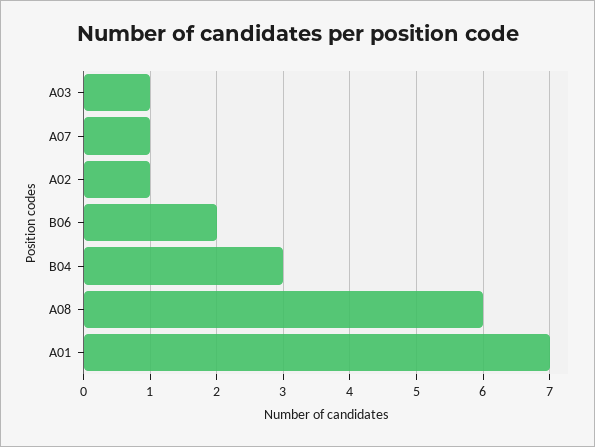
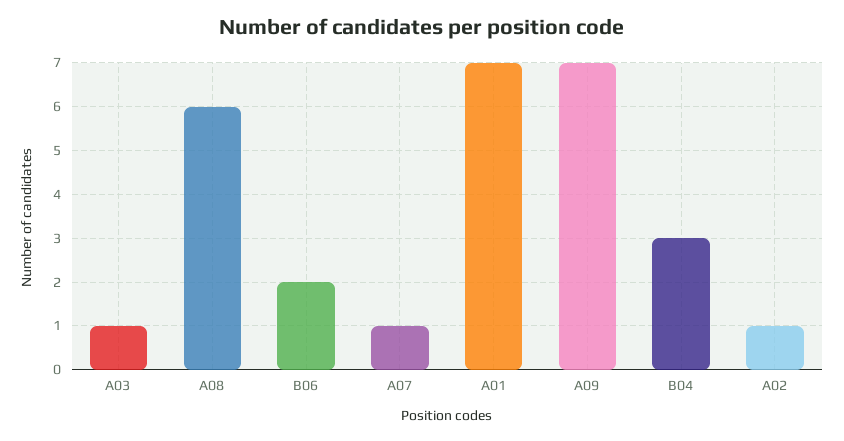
A09: none -> 7

